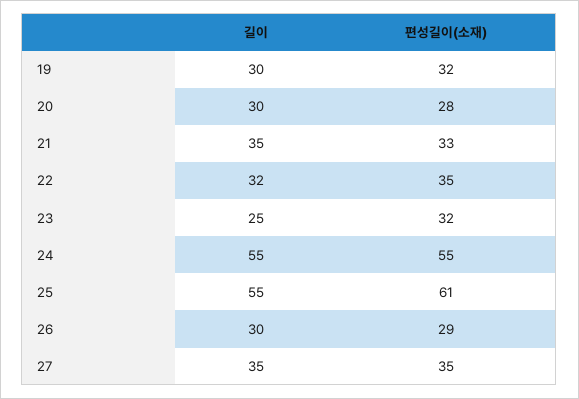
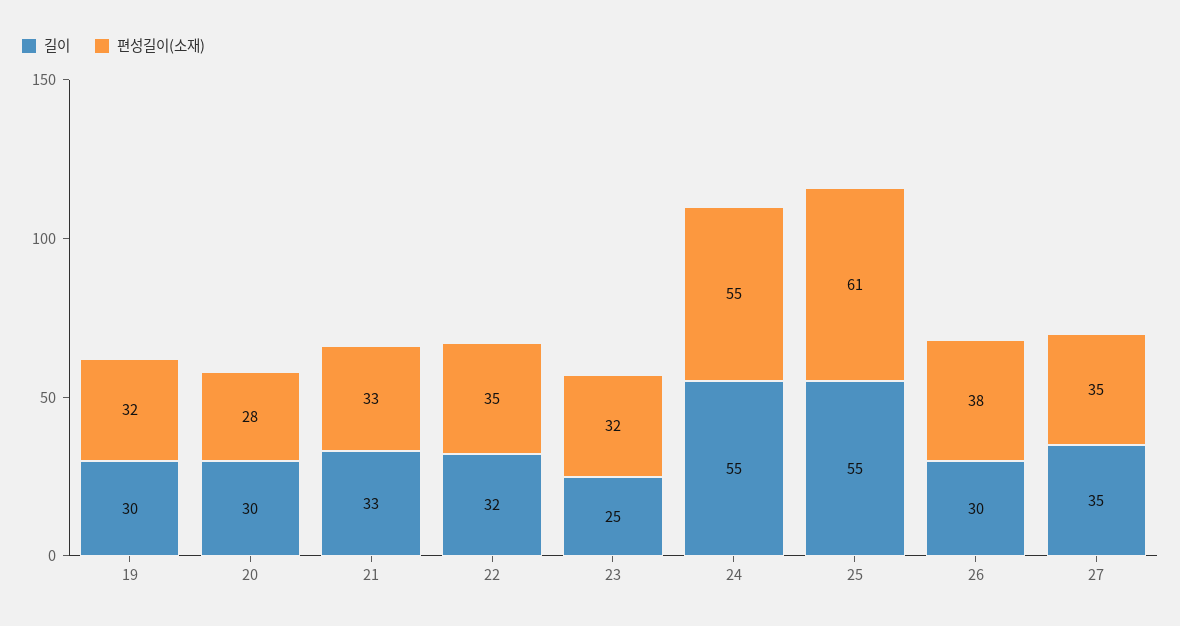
길이, 21: 35 -> 33
편성길이(소재), 26: 29 -> 38

